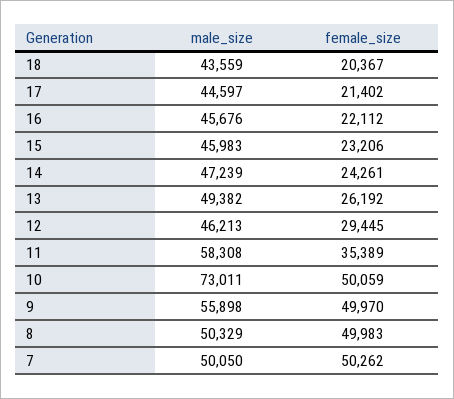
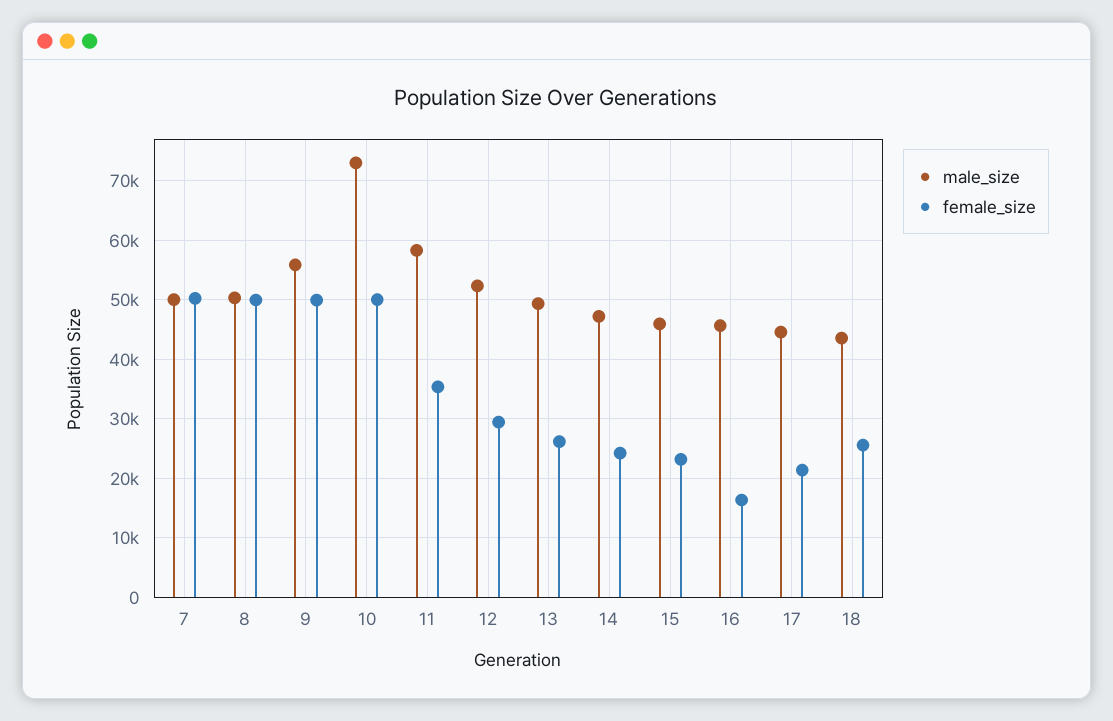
female_size, 18: 20367 -> 26000
female_size, 16: 22112 -> 16000
male_size, 12: 46213 -> 52000

